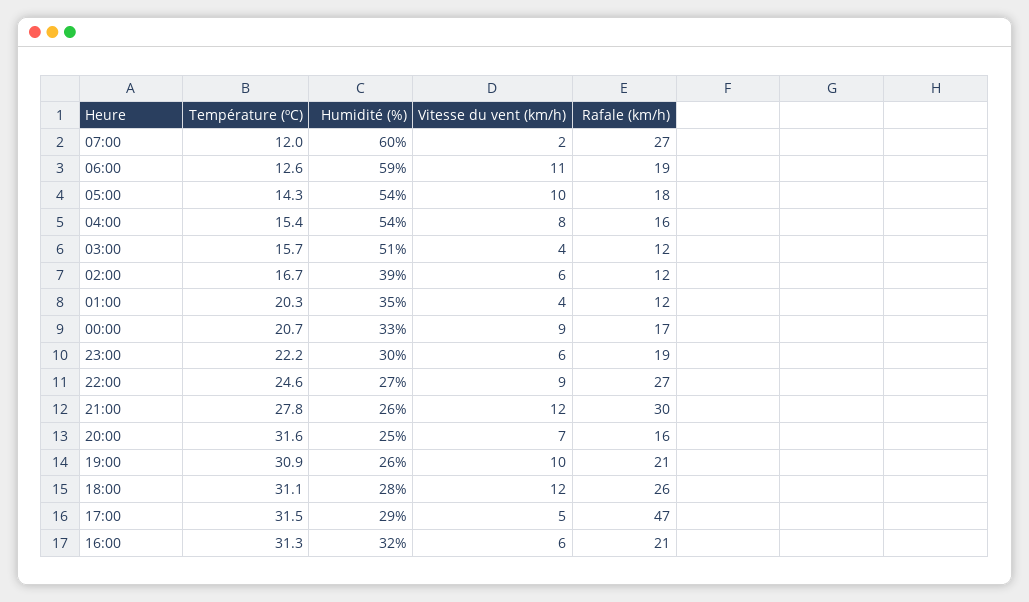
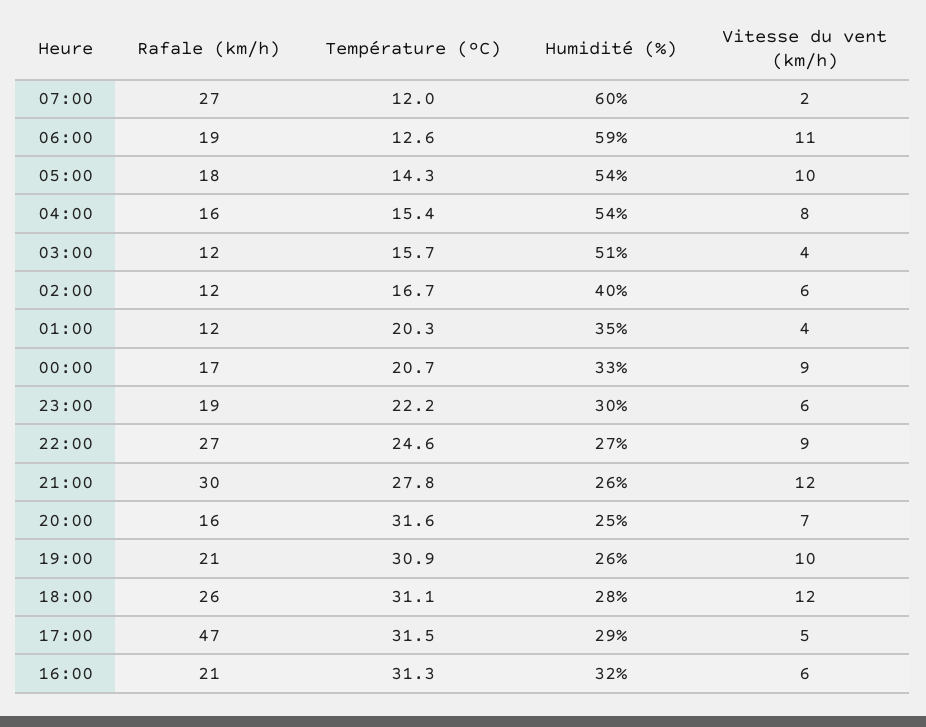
Humidité (%), 02:00: 39 -> 40

